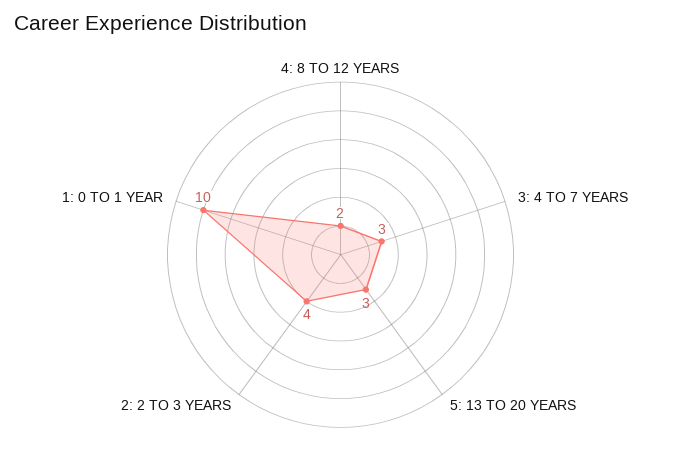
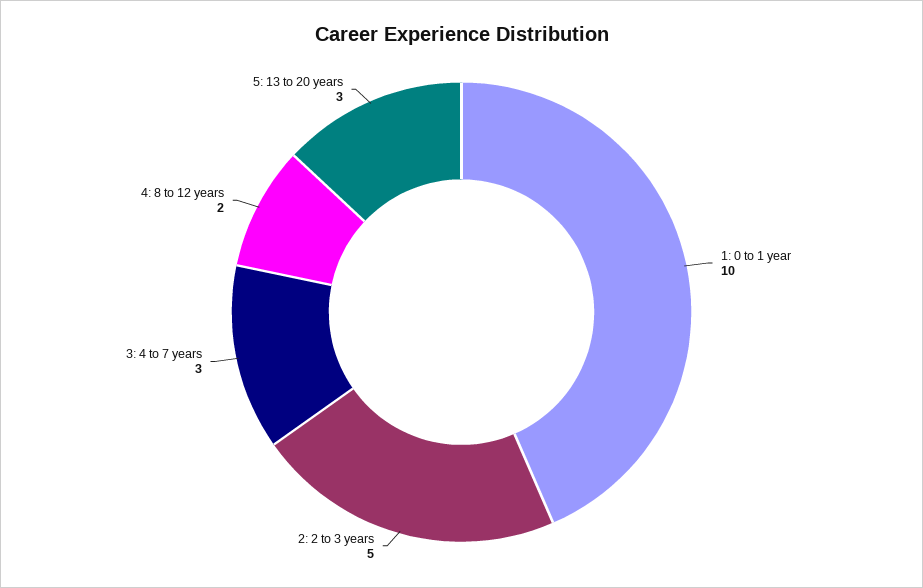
2: 2 TO 3 YEARS: 4 -> 5

